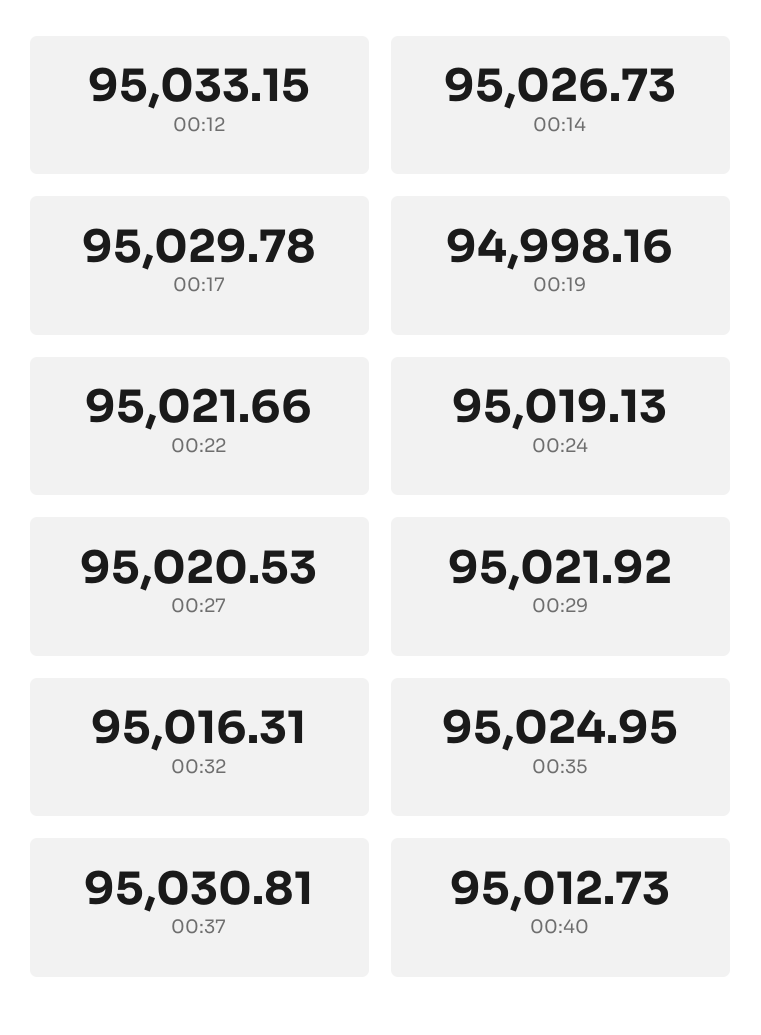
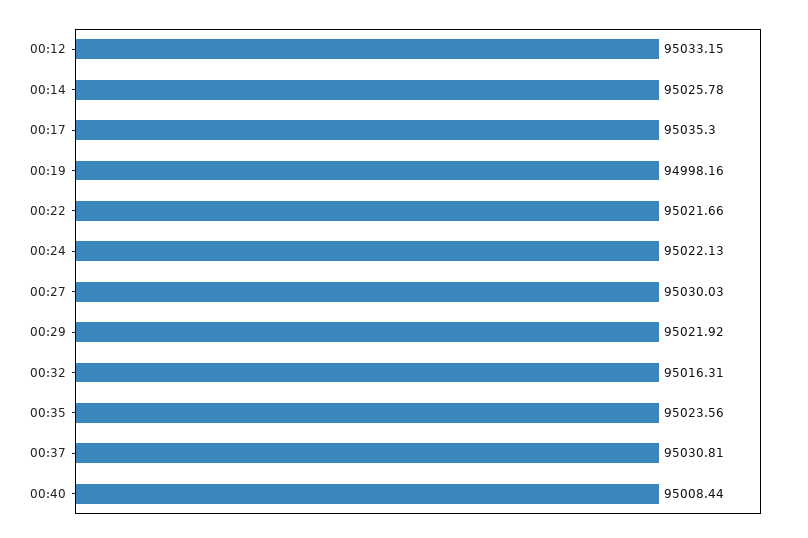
00:14: 95026.73 -> 95025.78
00:17: 95029.78 -> 95035.3
00:24: 95019.13 -> 95022.13
00:27: 95020.53 -> 95030.03
00:35: 95024.95 -> 95023.56
00:40: 95012.73 -> 95008.44

